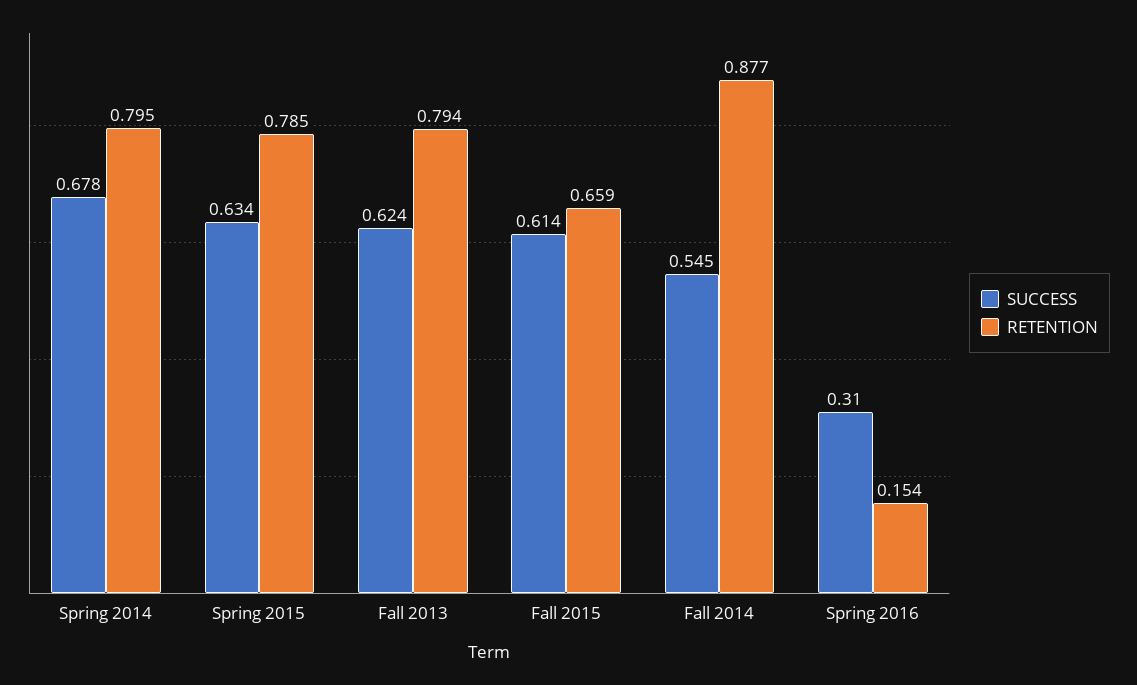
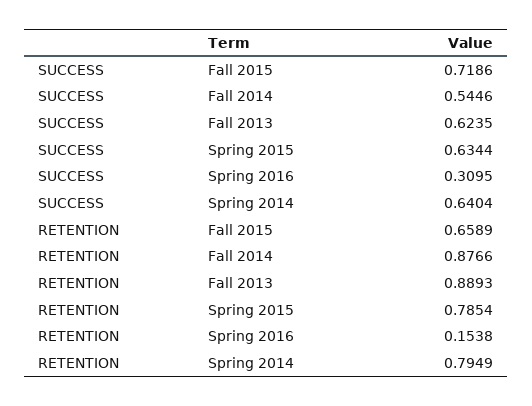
SUCCESS, Spring 2014: 0.678 -> 0.6404
RETENTION, Fall 2013: 0.794 -> 0.8893
SUCCESS, Fall 2015: 0.614 -> 0.7186

